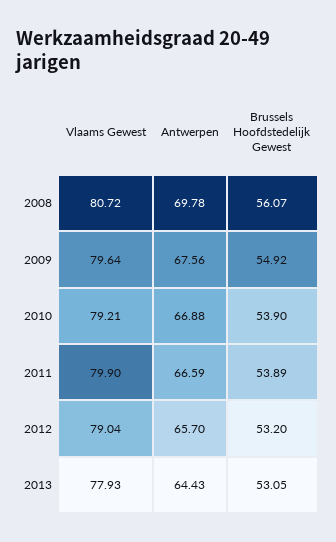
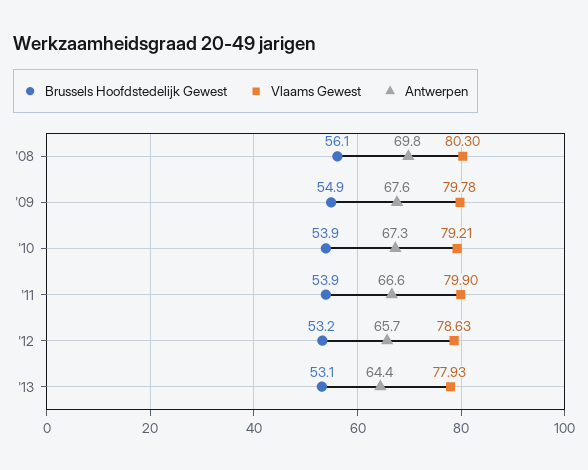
Vlaams Gewest, 2008: 80.72 -> 80.3
Vlaams Gewest, 2009: 79.64 -> 79.78
Antwerpen, 2010: 66.88 -> 67.3
Vlaams Gewest, 2012: 79.04 -> 78.63

